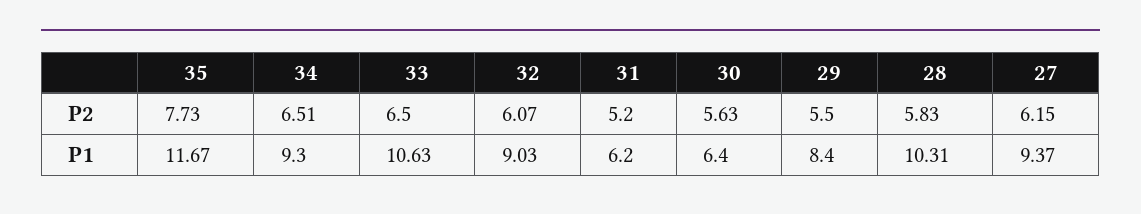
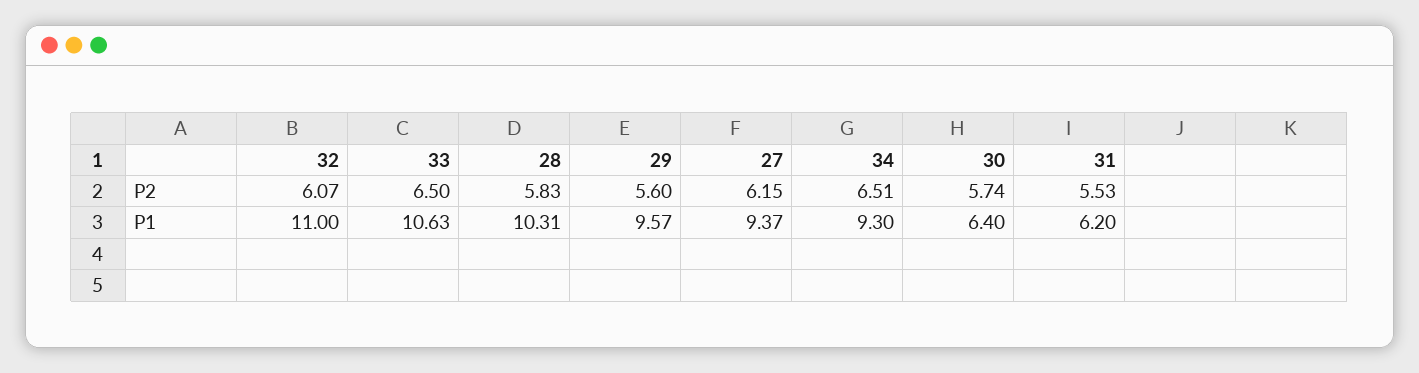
35, P2: 7.73 -> none
31, P2: 5.2 -> 5.53
30, P2: 5.63 -> 5.74
29, P2: 5.5 -> 5.6
35, P1: 11.67 -> none
32, P1: 9.03 -> 11
29, P1: 8.4 -> 9.57

